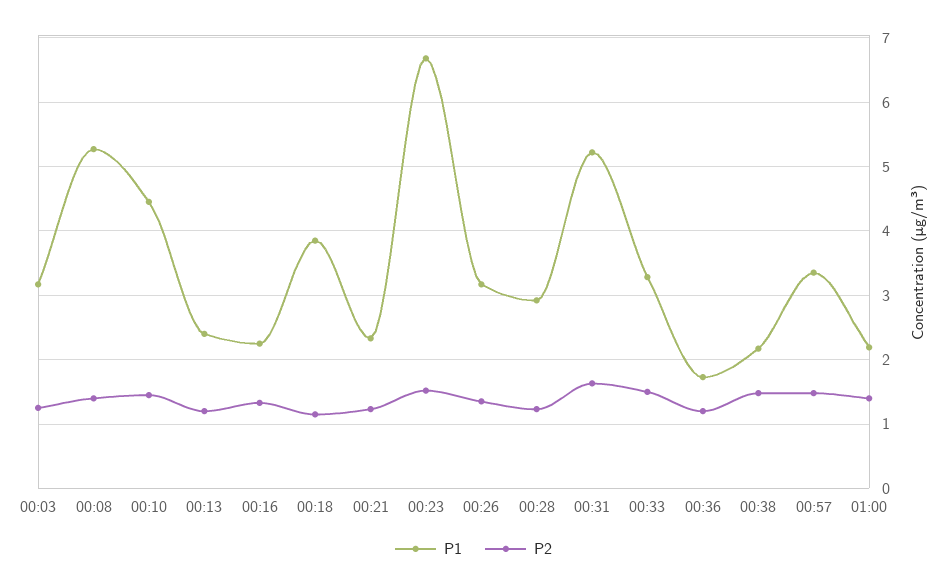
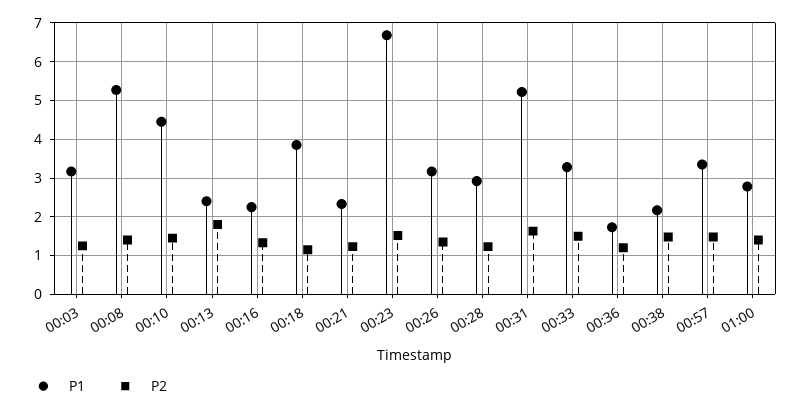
P2, 00:13: 1.2 -> 1.8
P1, 01:00: 2.2 -> 2.8

